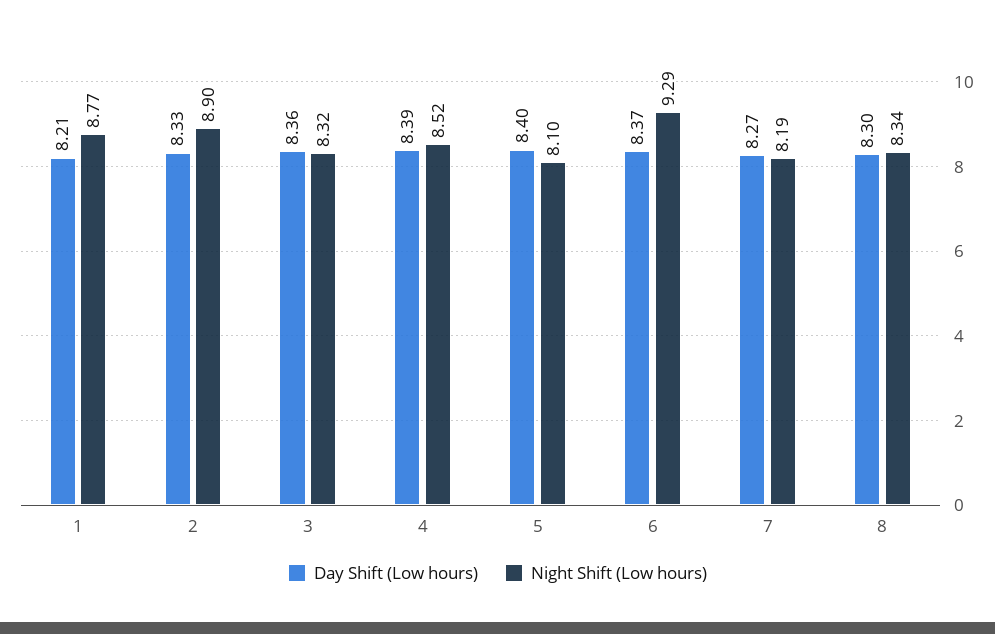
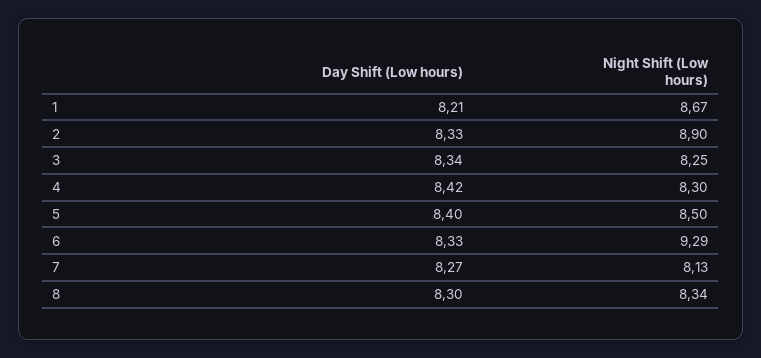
Night Shift (Low hours), 1: 8.77 -> 8.67
Day Shift (Low hours), 3: 8.36 -> 8.34
Night Shift (Low hours), 3: 8.32 -> 8.25
Day Shift (Low hours), 4: 8.39 -> 8.42
Night Shift (Low hours), 4: 8.52 -> 8.3
Night Shift (Low hours), 5: 8.1 -> 8.5
Day Shift (Low hours), 6: 8.37 -> 8.33
Night Shift (Low hours), 7: 8.19 -> 8.13

